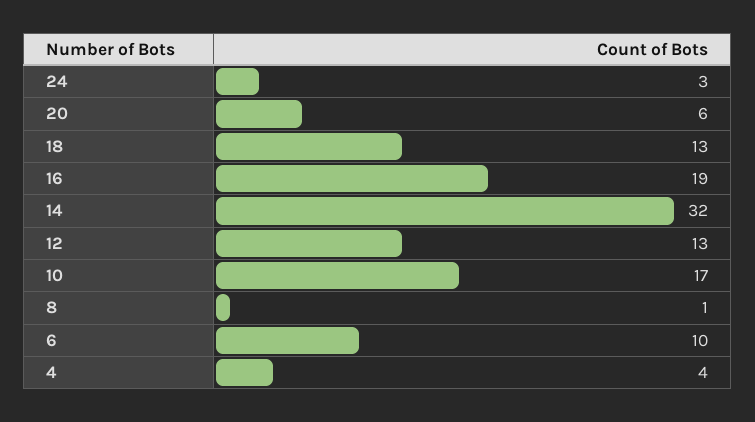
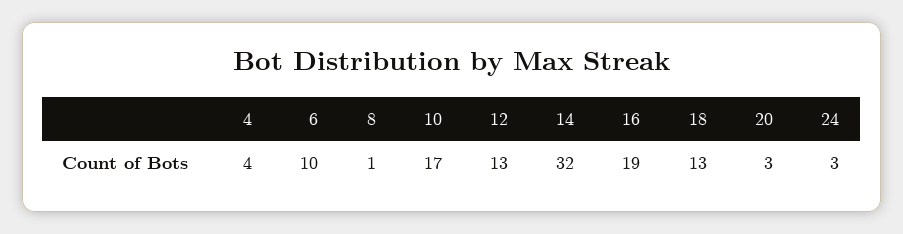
20: 6 -> 3

